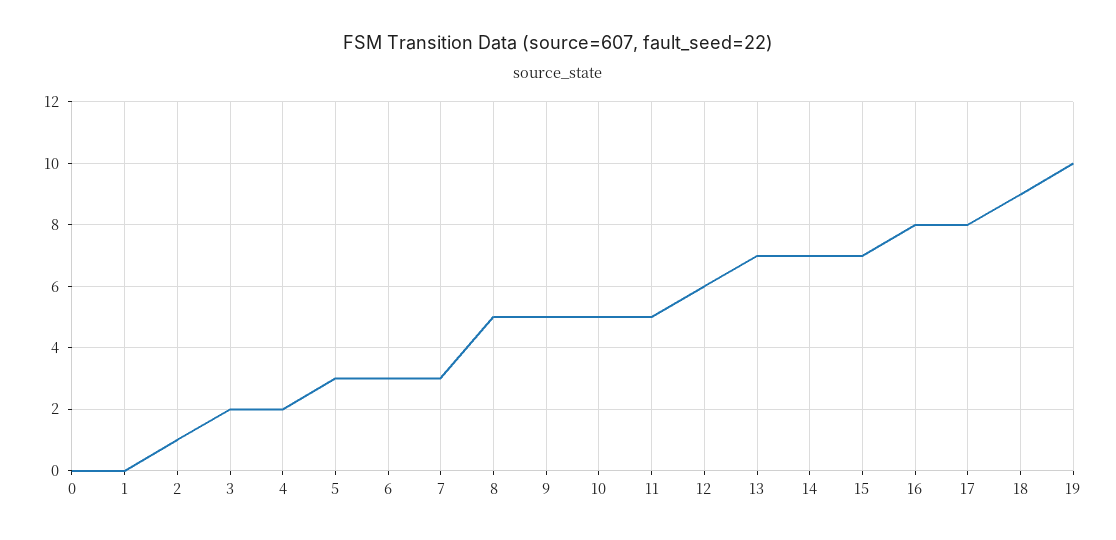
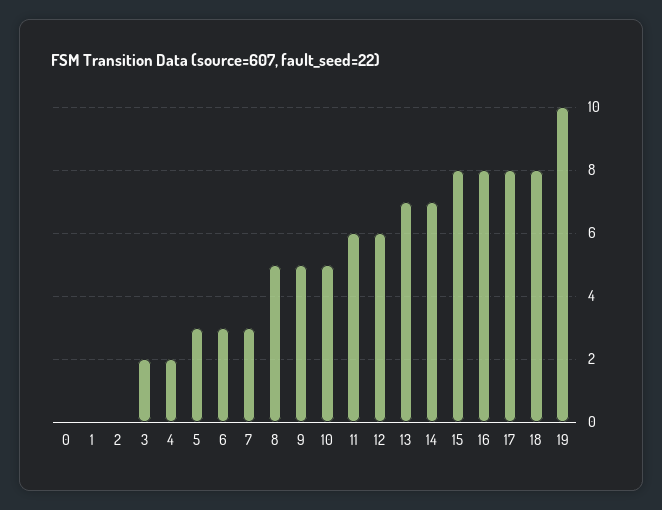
2: 1 -> 0
11: 5 -> 6
15: 7 -> 8
18: 9 -> 8

